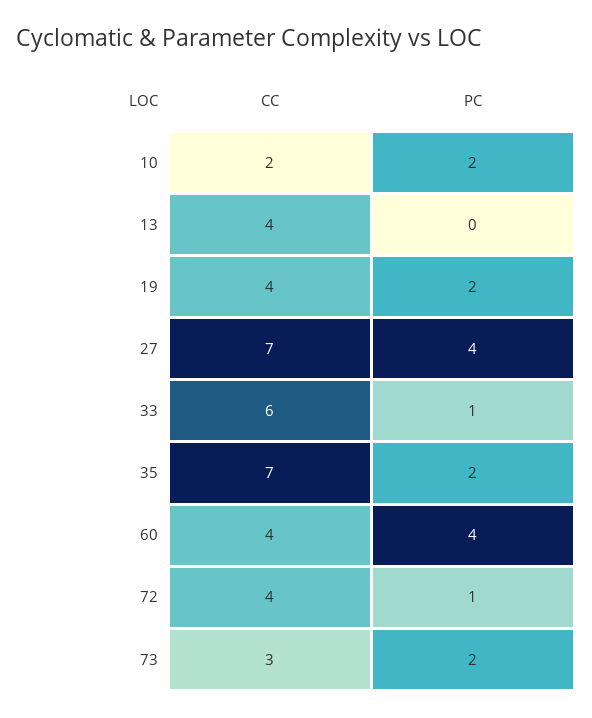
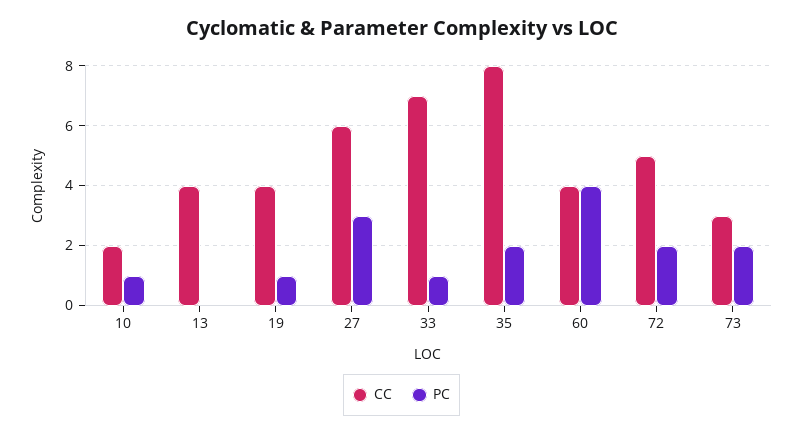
PC, 10: 2 -> 1
PC, 19: 2 -> 1
CC, 27: 7 -> 6
PC, 27: 4 -> 3
CC, 33: 6 -> 7
CC, 35: 7 -> 8
CC, 72: 4 -> 5
PC, 72: 1 -> 2

